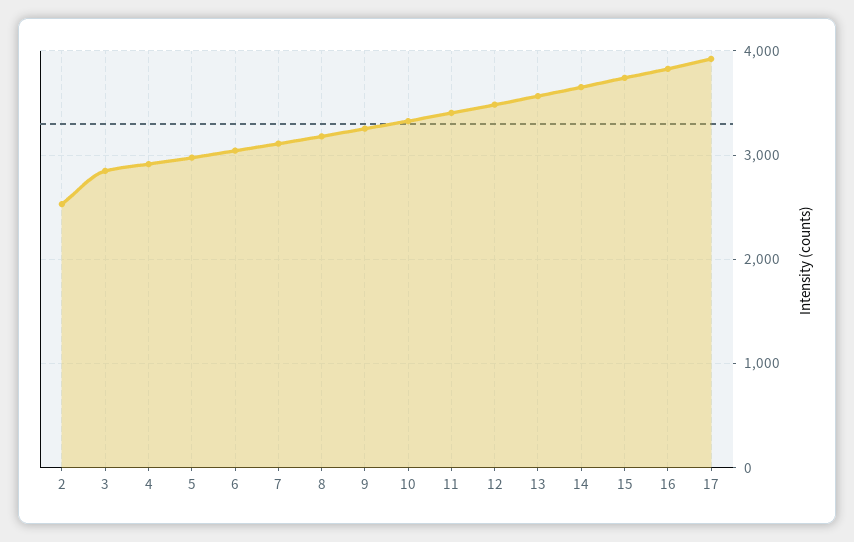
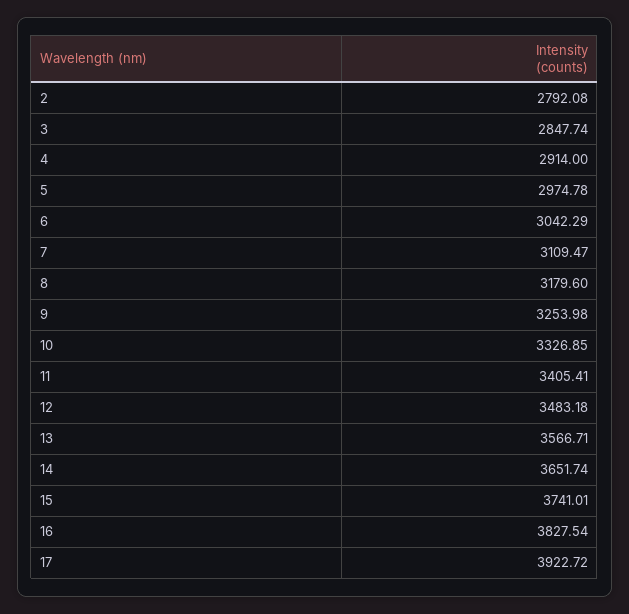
2: 2500 -> 2792.08

